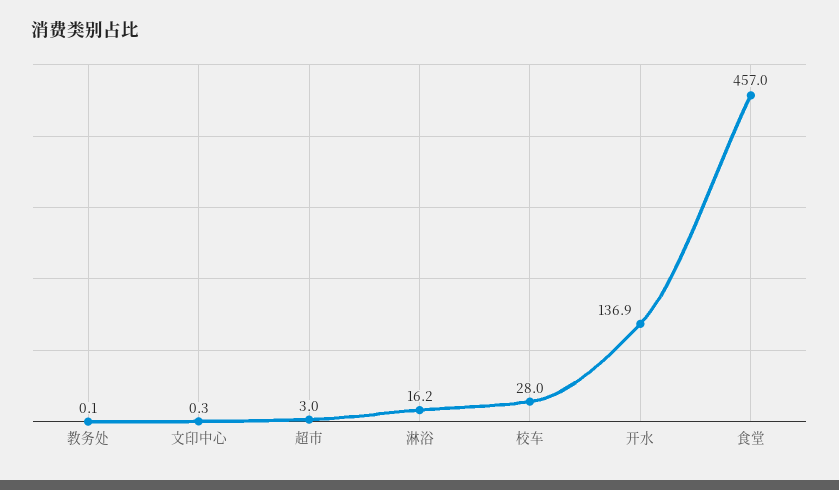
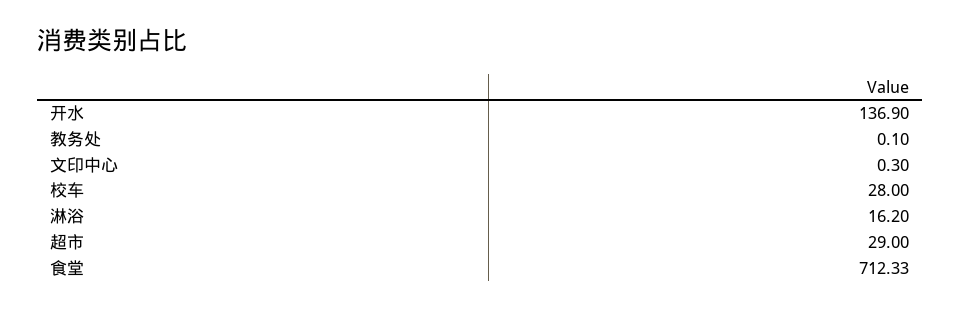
超市: 3 -> 29
食堂: 457 -> 712.33

